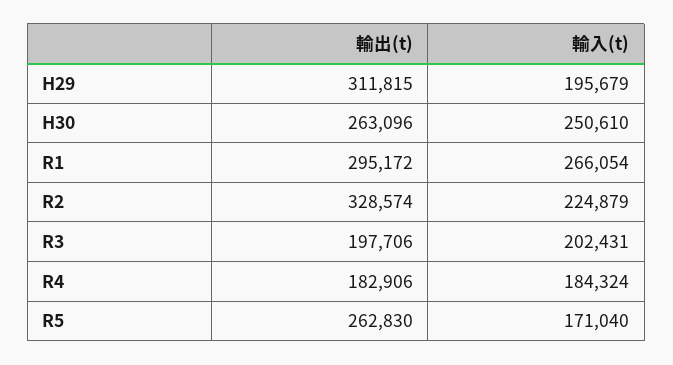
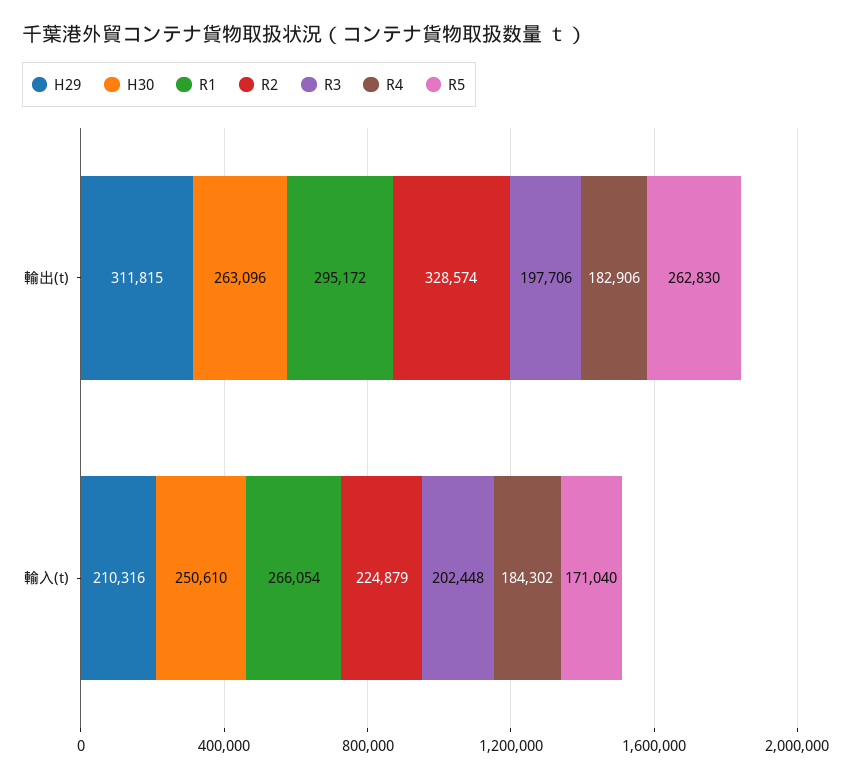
H29, 輸入(t): 195679 -> 210316
R3, 輸入(t): 202431 -> 202448
R4, 輸入(t): 184324 -> 184302

